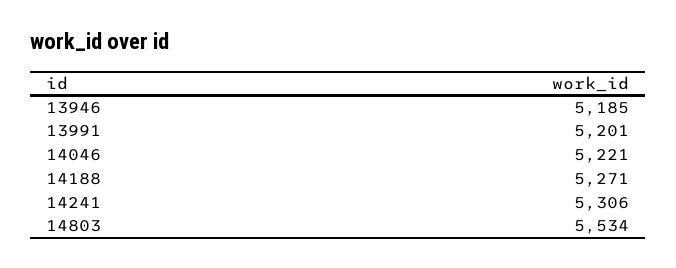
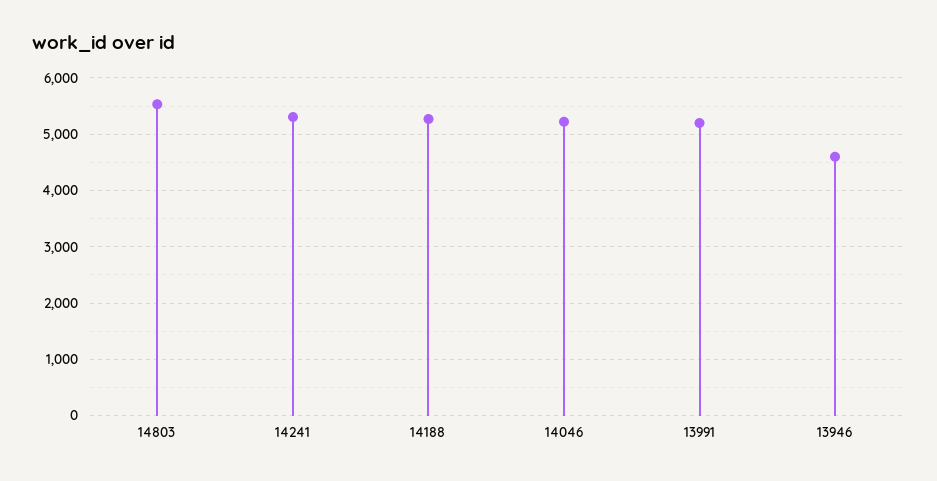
13946: 5185 -> 4600

